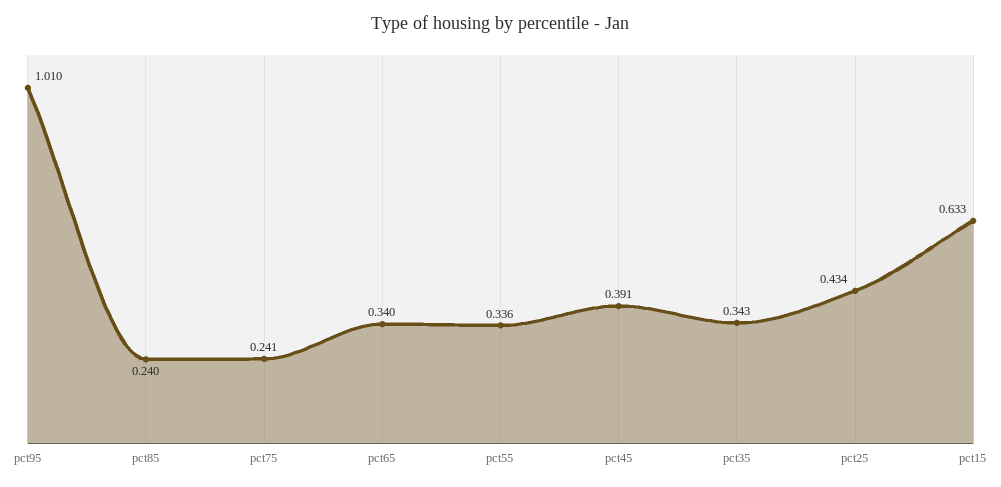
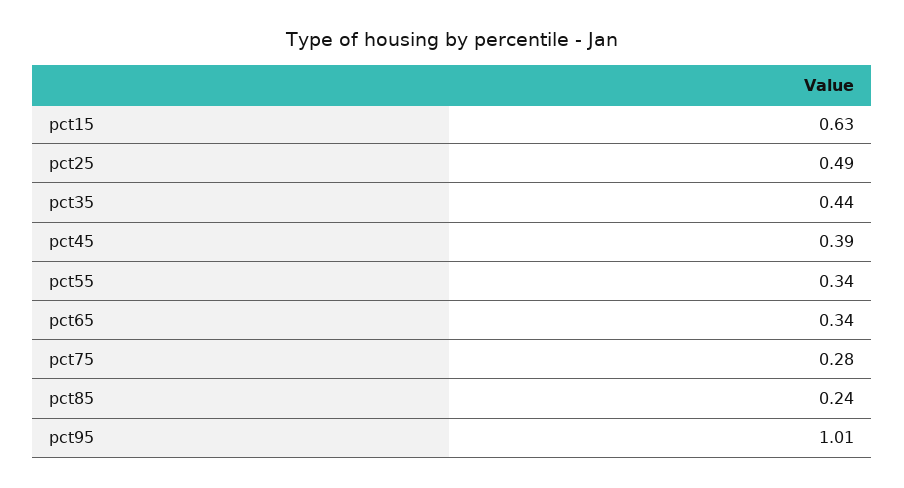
pct75: 0.241 -> 0.28
pct35: 0.343 -> 0.44
pct25: 0.434 -> 0.49

